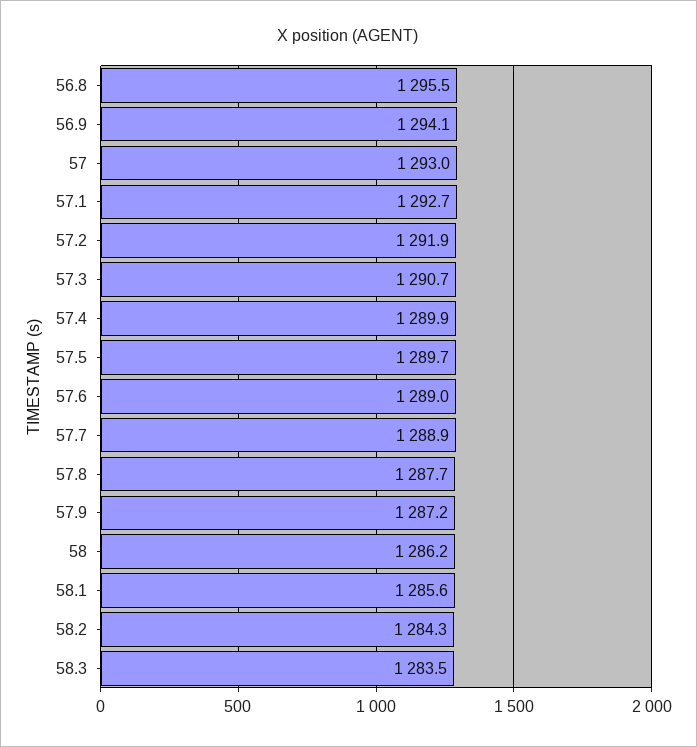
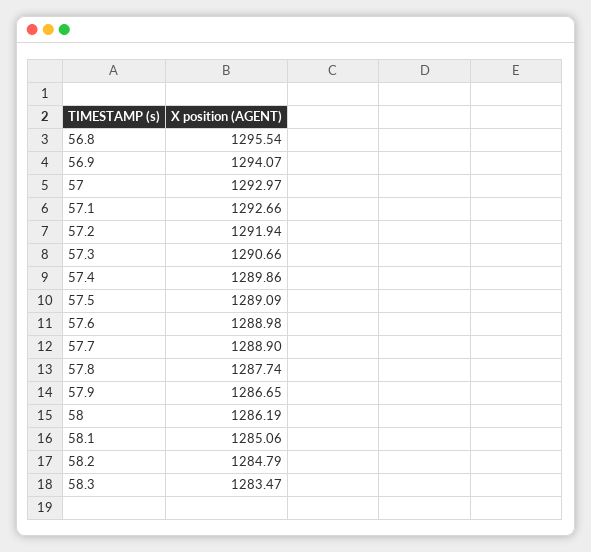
57.5: 1289.7 -> 1289.09
57.9: 1287.2 -> 1286.65
58.1: 1285.6 -> 1285.06
58.2: 1284.3 -> 1284.79

